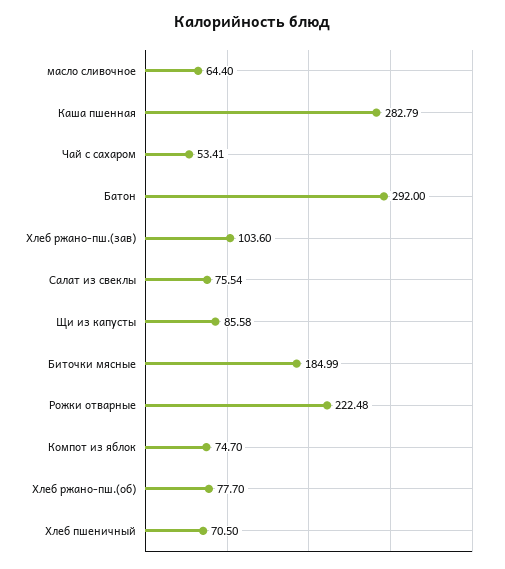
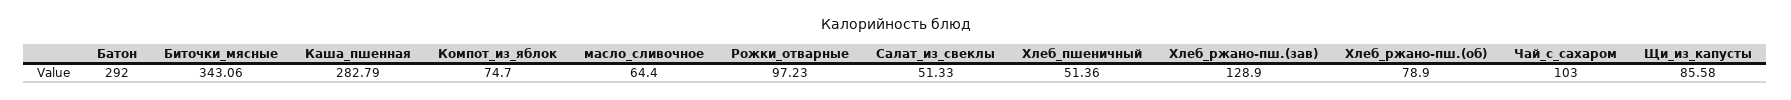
Чай с сахаром: 53.41 -> 103
Хлеб ржано-пш.(зав): 103.6 -> 128.9
Салат из свеклы: 75.54 -> 51.33
Биточки мясные: 184.99 -> 343.06
Рожки отварные: 222.48 -> 97.23
Хлеб ржано-пш.(об): 77.7 -> 78.9
Хлеб пшеничный: 70.5 -> 51.36

